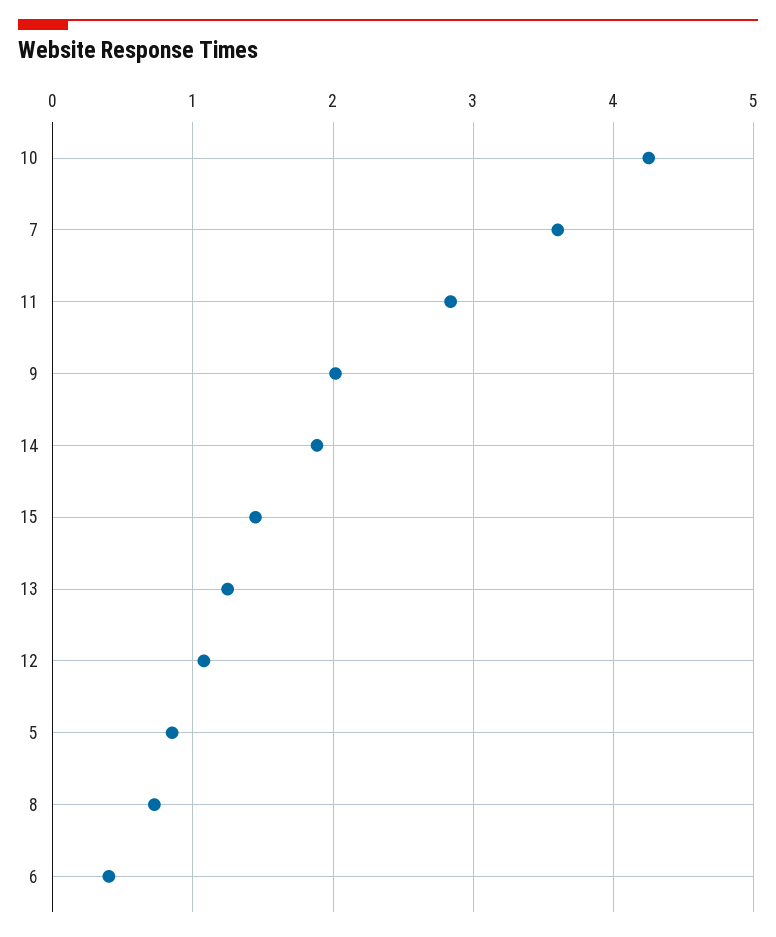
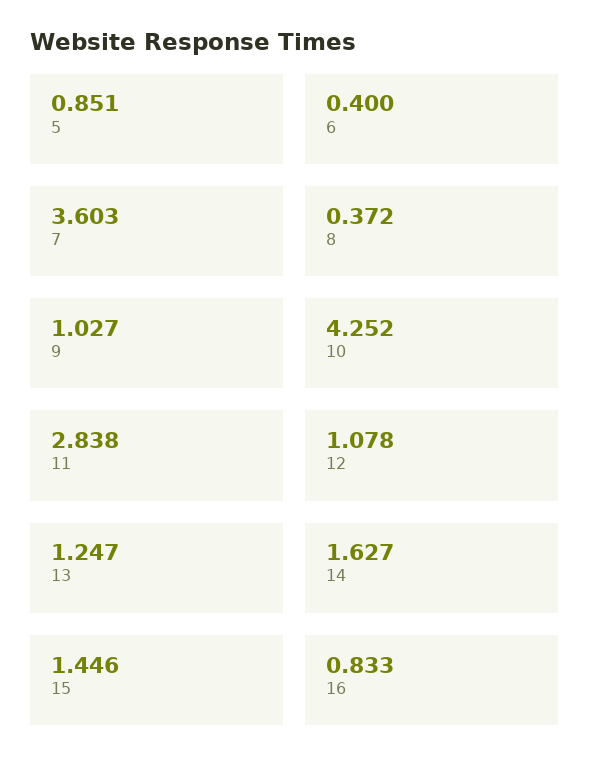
9: 2 -> 1.027
14: 1.9 -> 1.627
8: 0.7 -> 0.372
16: none -> 0.833

